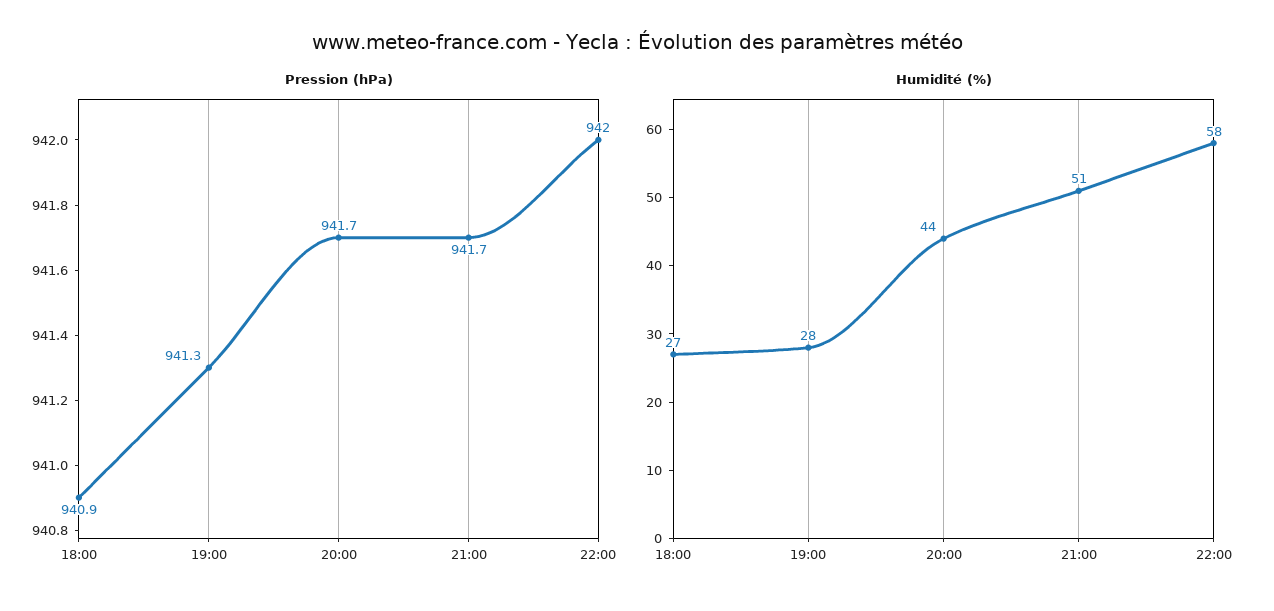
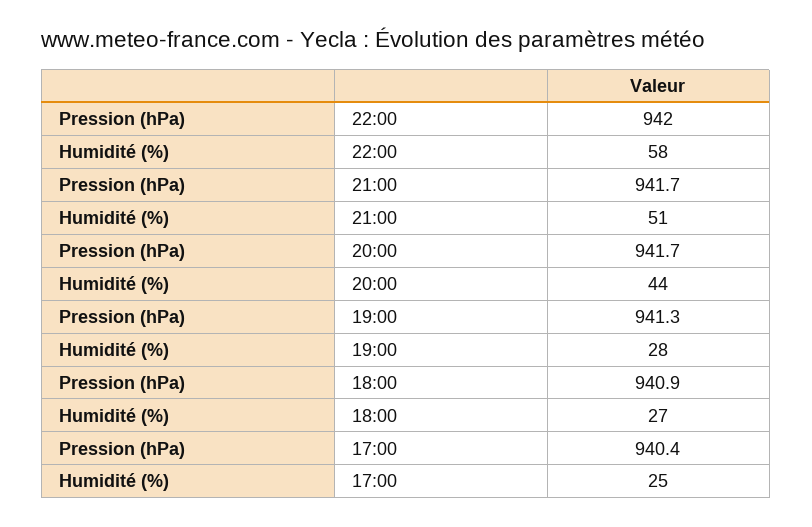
Pression (hPa), 17:00: none -> 940.4
Humidité (%), 17:00: none -> 25

